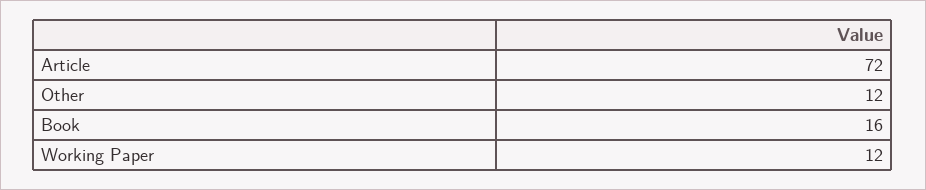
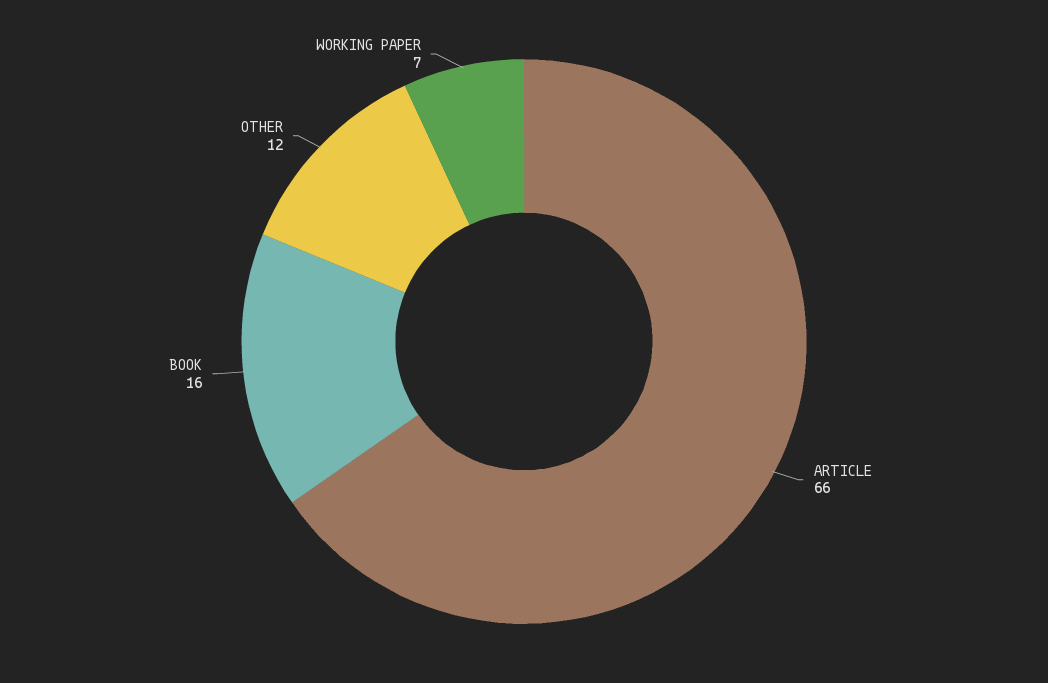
Article: 72 -> 66
Working Paper: 12 -> 7

